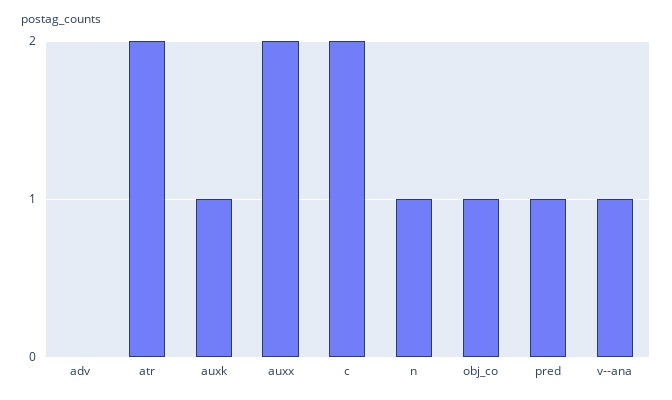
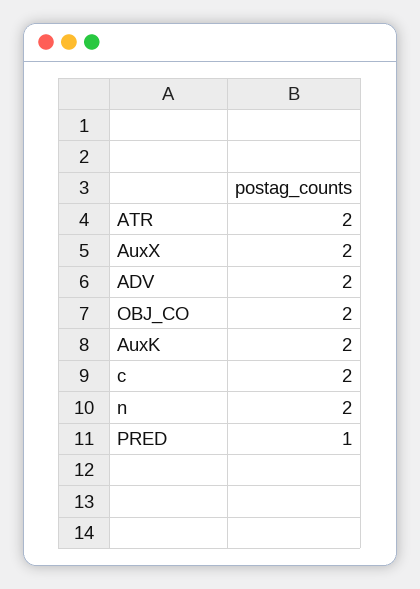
adv: 0 -> 2
auxk: 1 -> 2
n: 1 -> 2
obj_co: 1 -> 2
v--ana: 1 -> none

